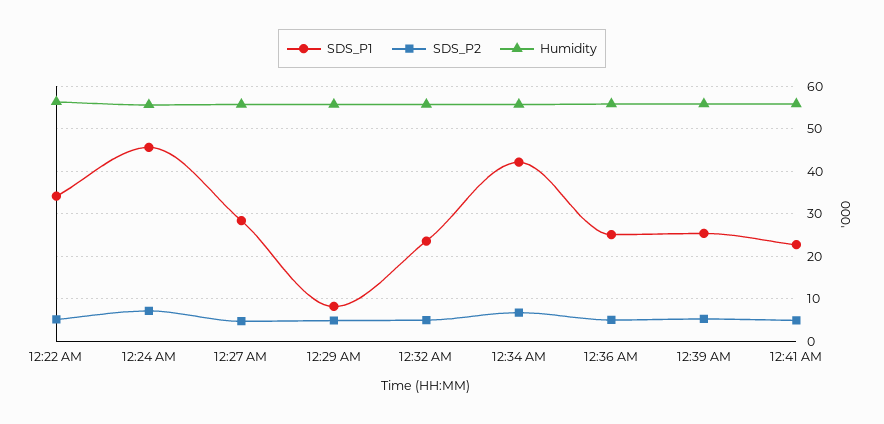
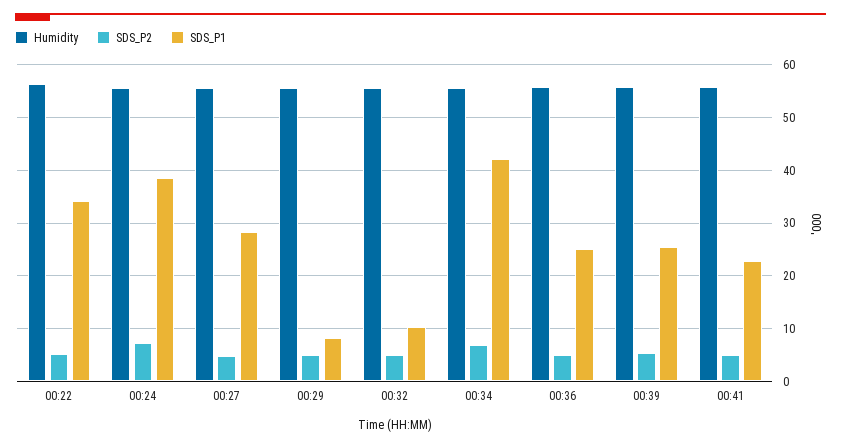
SDS_P1, 12:24 AM: 46 -> 38
SDS_P1, 12:32 AM: 24 -> 10

